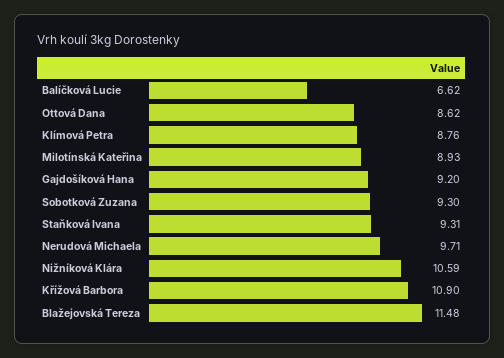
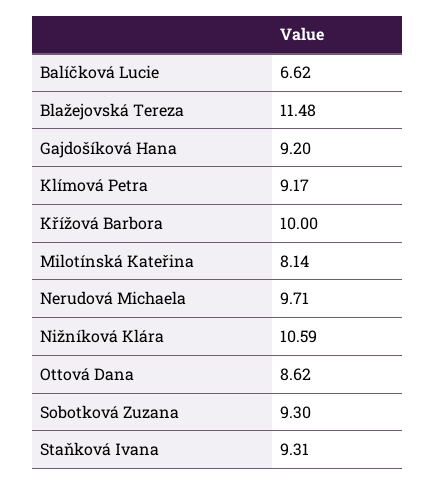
Klímová Petra: 8.76 -> 9.17
Milotínská Kateřina: 8.93 -> 8.14
Křížová Barbora: 10.9 -> 10

